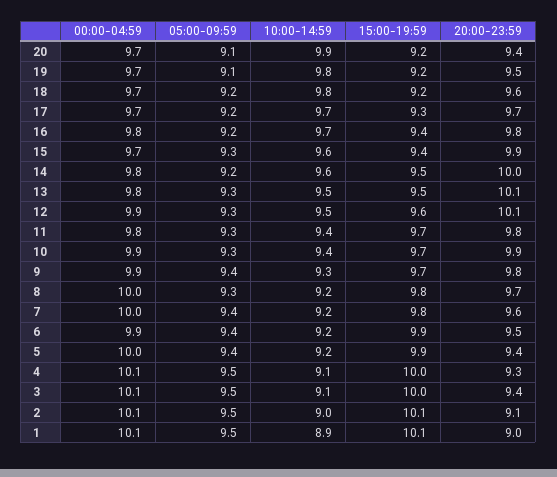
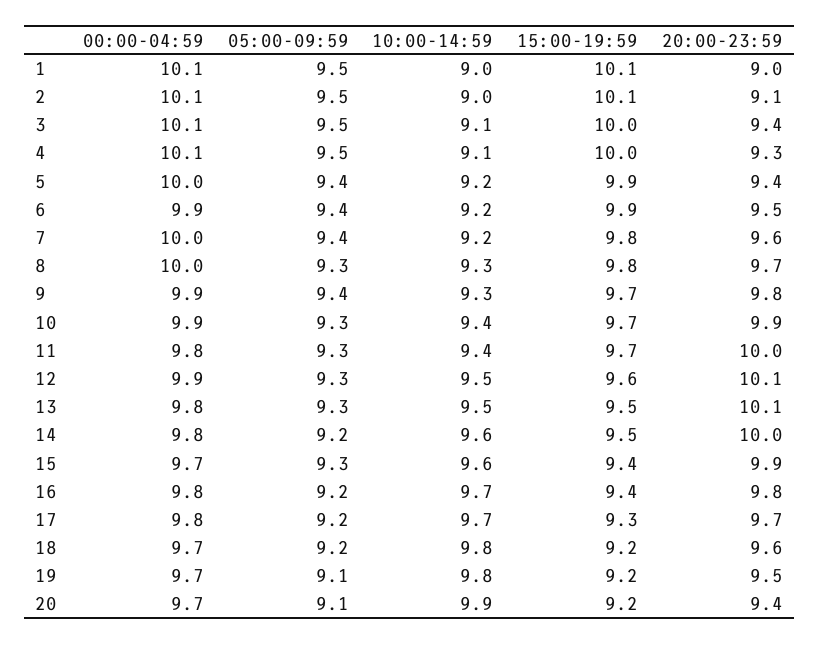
00:00-04:59, 17: 9.7 -> 9.8
20:00-23:59, 11: 9.8 -> 10
10:00-14:59, 8: 9.2 -> 9.3
10:00-14:59, 1: 8.9 -> 9

